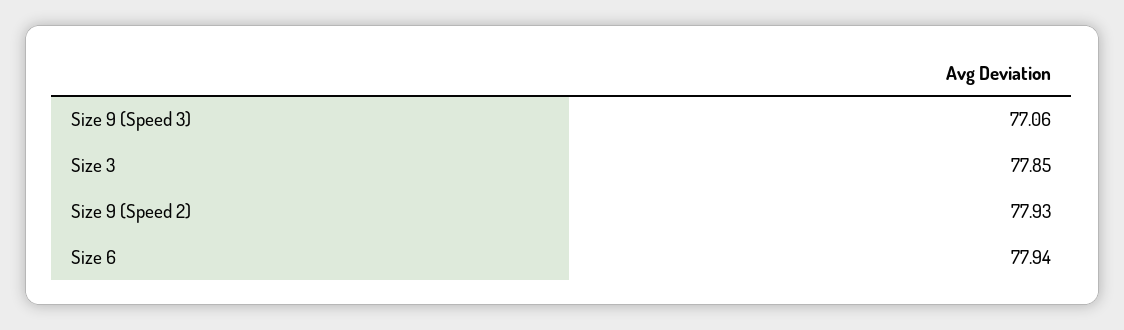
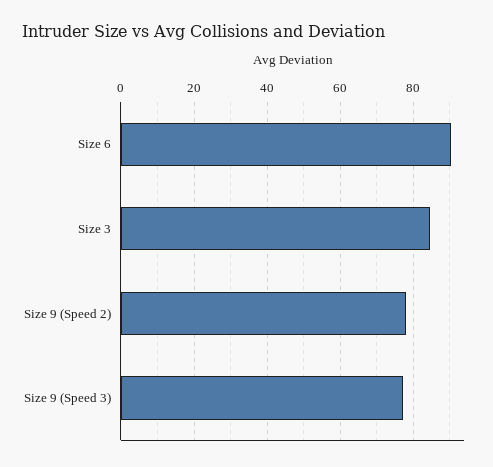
Size 3: 77.85 -> 84
Size 6: 77.94 -> 90

